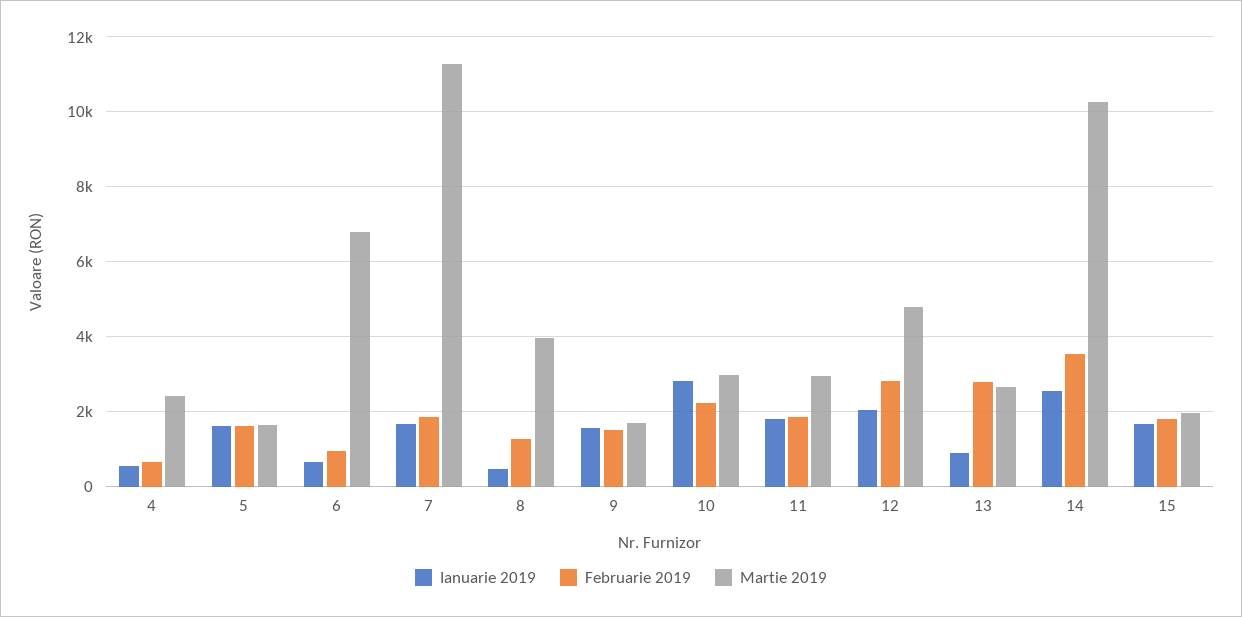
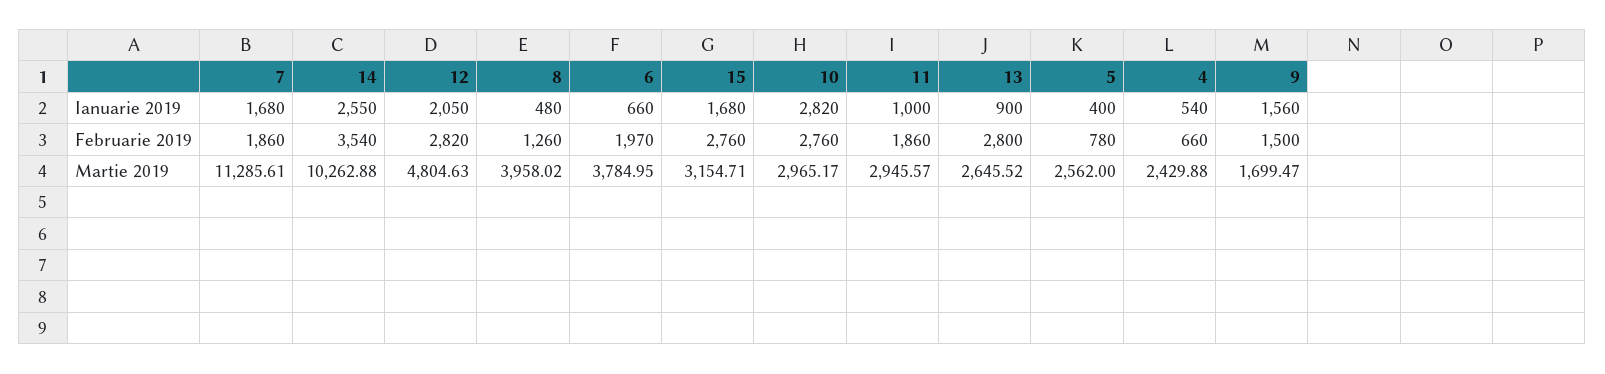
Ianuarie 2019, 5: 1600 -> 400
Februarie 2019, 5: 1600 -> 780
Martie 2019, 5: 1600 -> 2562
Februarie 2019, 6: 1000 -> 1970
Martie 2019, 6: 6800 -> 3784.95
Februarie 2019, 10: 2200 -> 2760
Ianuarie 2019, 11: 1800 -> 1000
Februarie 2019, 15: 1800 -> 2760
Martie 2019, 15: 2000 -> 3154.71

